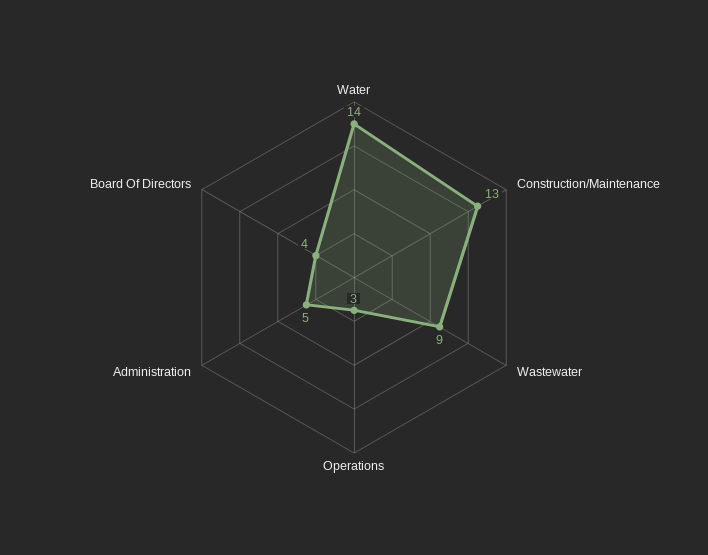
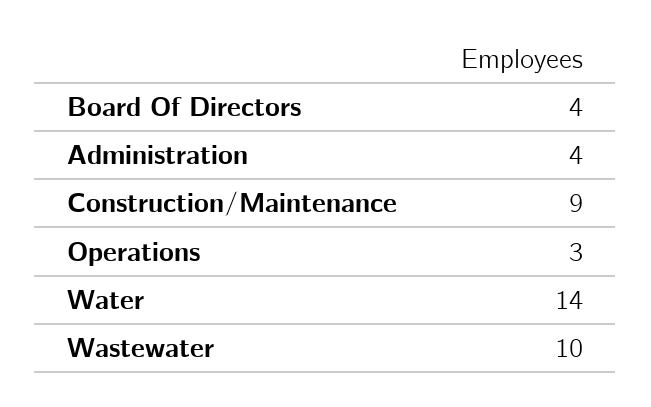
Construction/Maintenance: 13 -> 9
Wastewater: 9 -> 10
Administration: 5 -> 4

